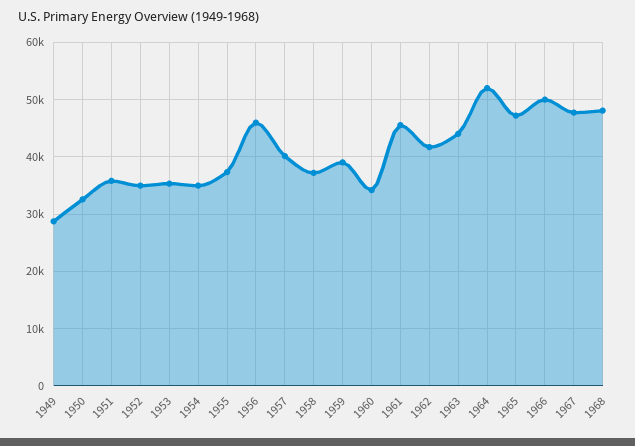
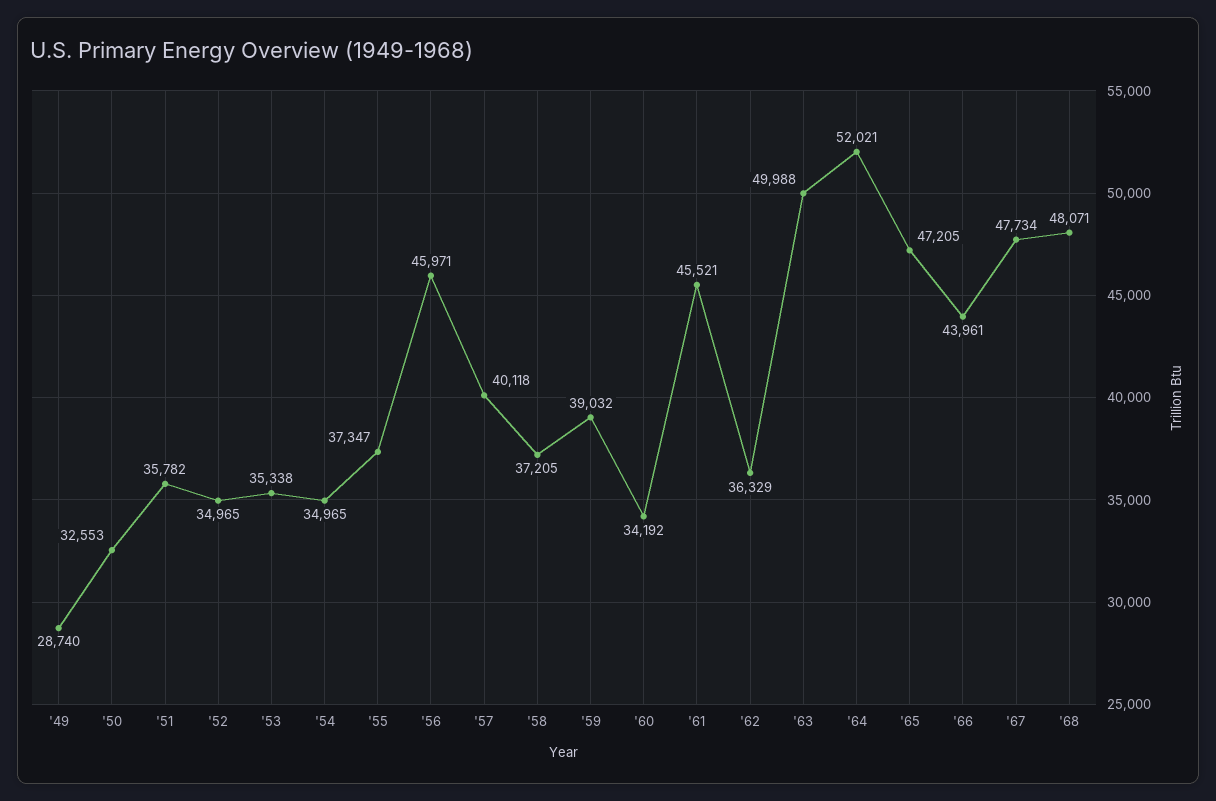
1962: 42000 -> 36329
1963: 44000 -> 49988
1966: 50000 -> 43961

